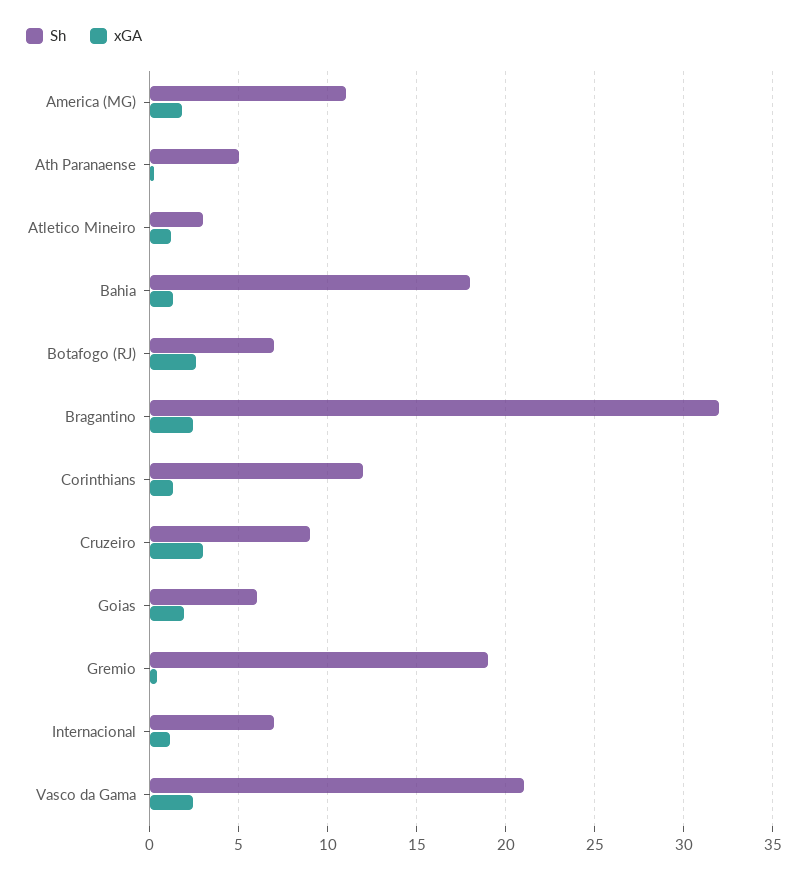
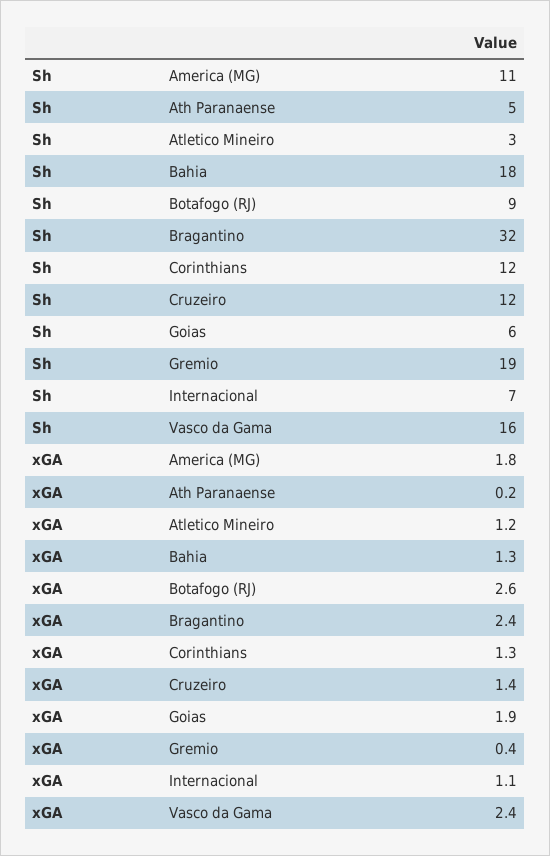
Sh, Botafogo (RJ): 7 -> 9
Sh, Cruzeiro: 9 -> 12
xGA, Cruzeiro: 3 -> 1.4
Sh, Vasco da Gama: 21 -> 16

